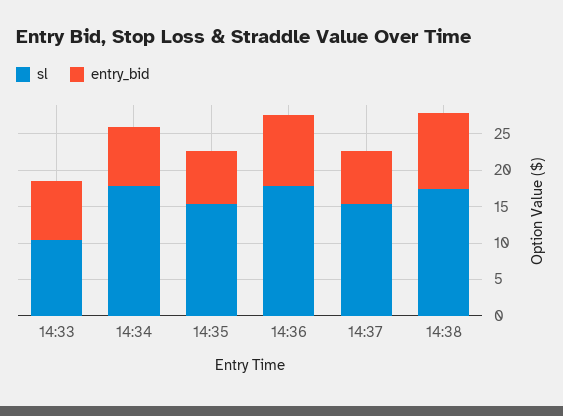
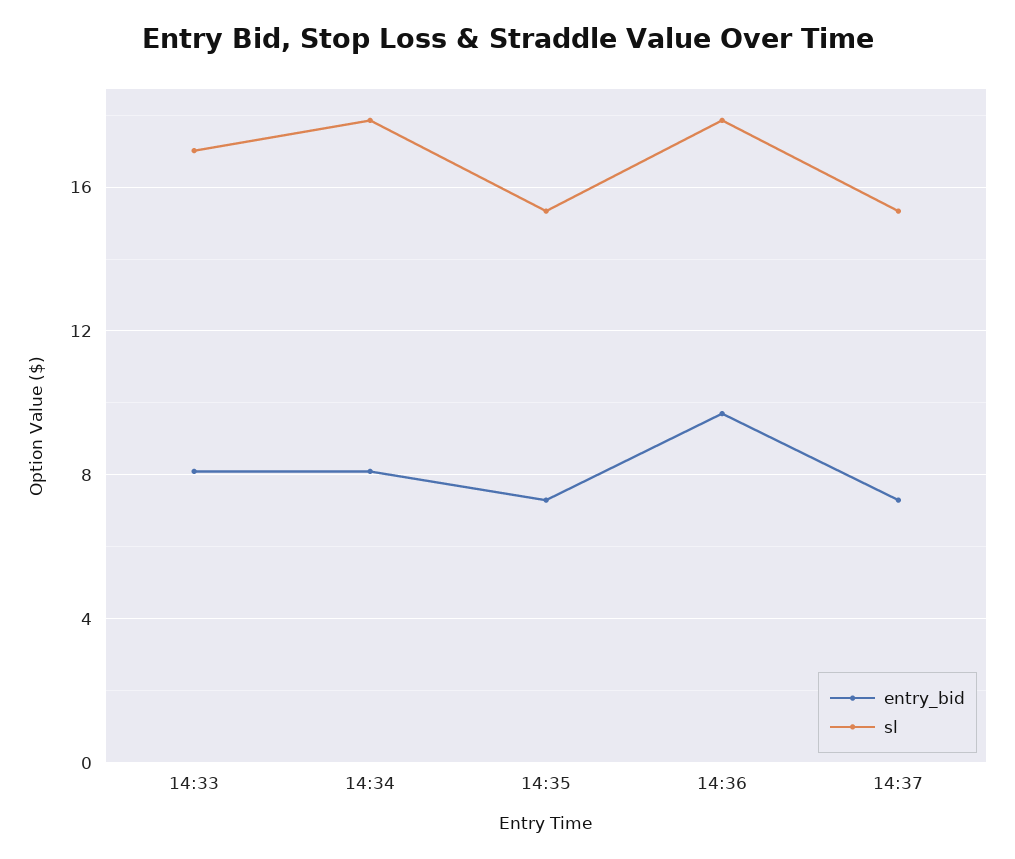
sl, 14:33: 10 -> 17
sl, 14:38: 17.5 -> none
entry_bid, 14:38: 10 -> none

